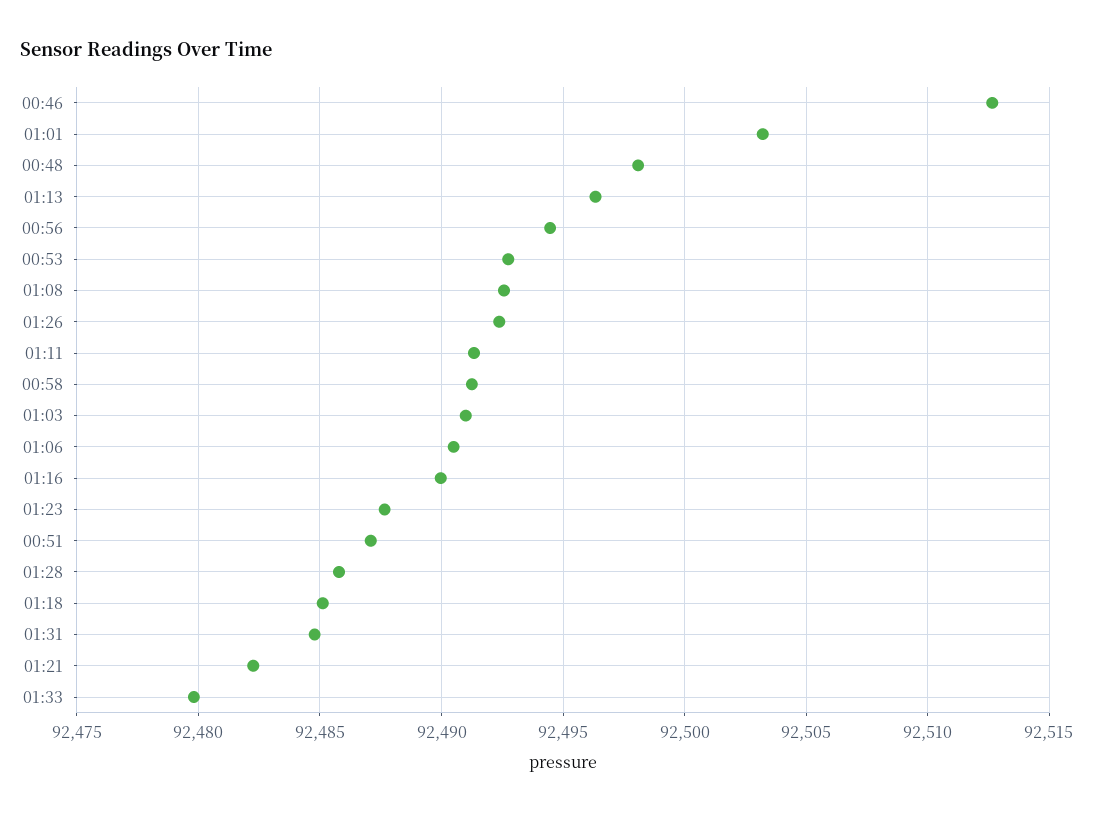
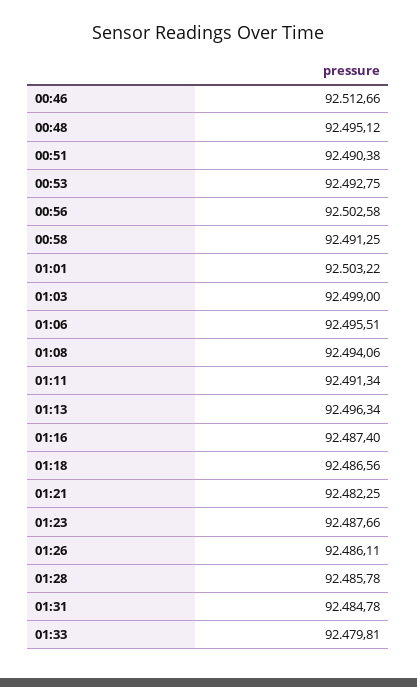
00:48: 92498 -> 92495.12
00:56: 92494.5 -> 92502.58
01:08: 92492.5 -> 92494.06
01:26: 92492.5 -> 92486.11
01:03: 92491 -> 92499
01:06: 92490.5 -> 92495.51
01:16: 92490 -> 92487.4
00:51: 92487 -> 92490.38
01:18: 92485 -> 92486.56

